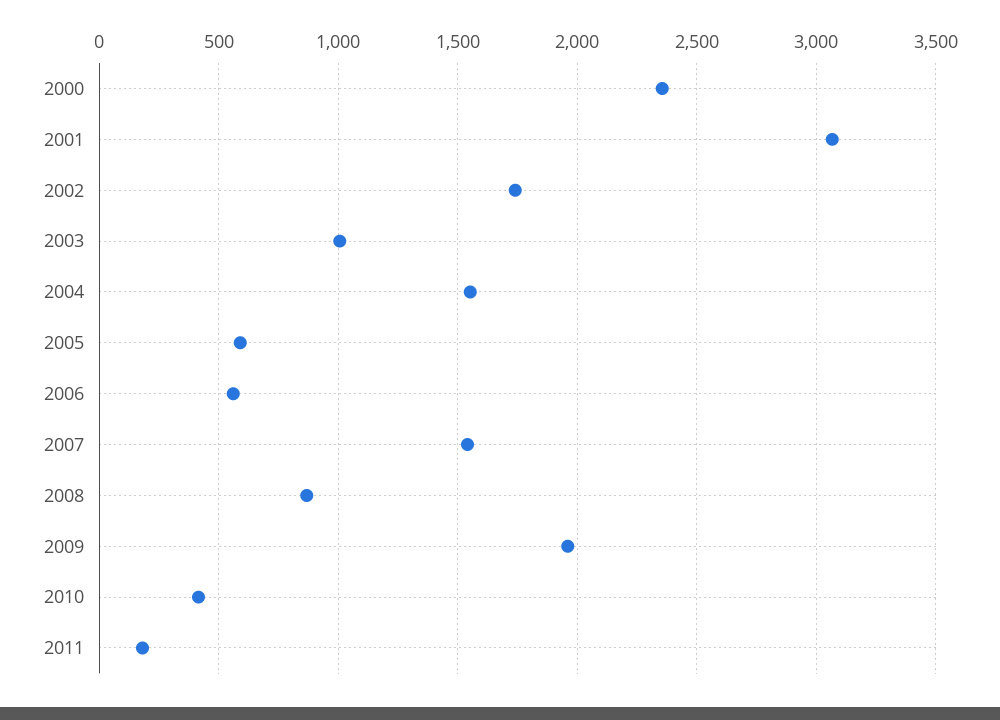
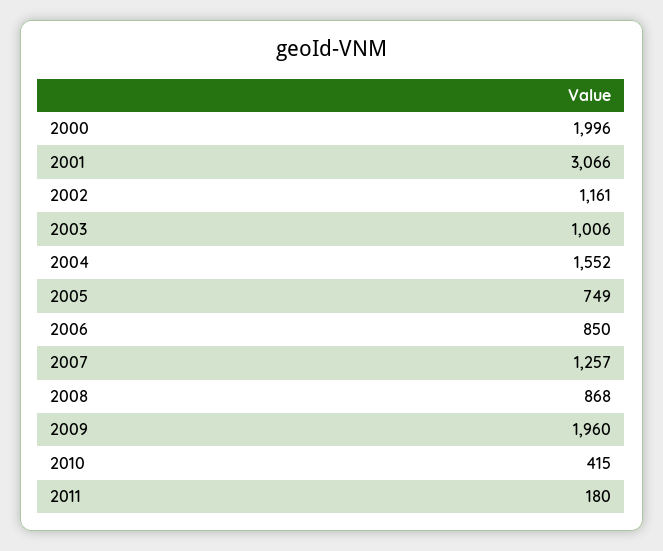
2000: 2350 -> 1996
2002: 1750 -> 1161
2005: 600 -> 749
2006: 550 -> 850
2007: 1550 -> 1257

